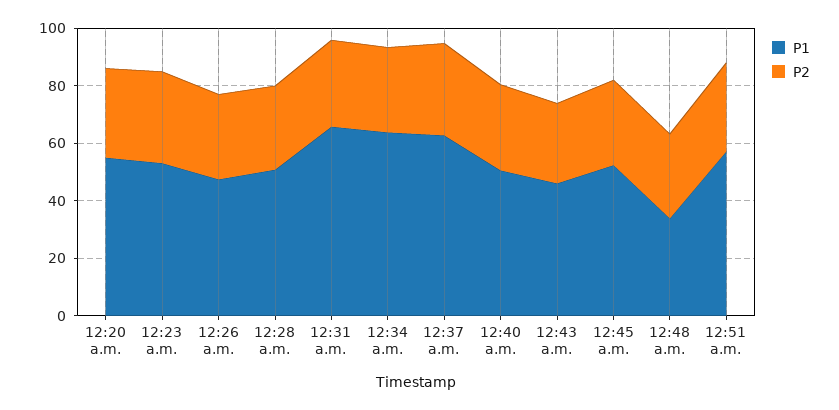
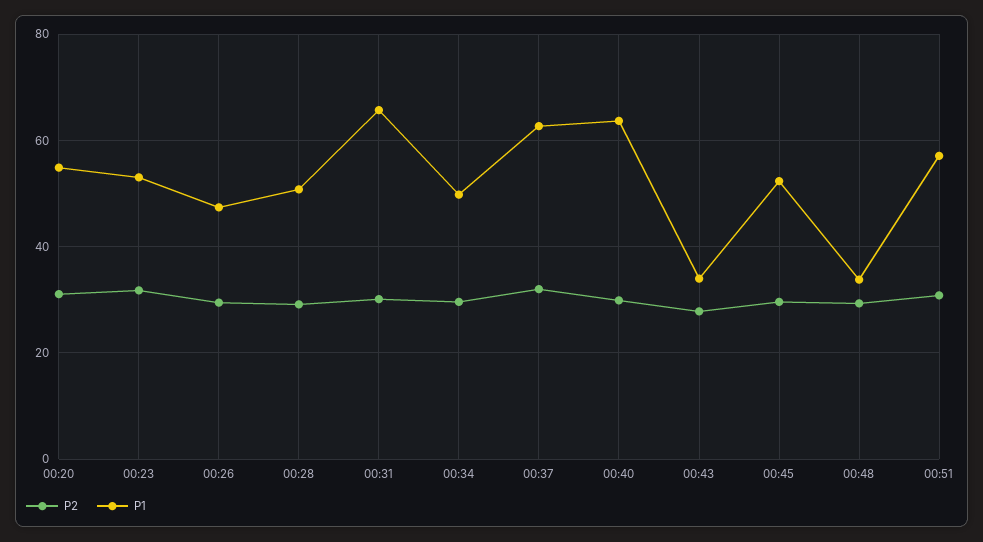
P1, 12:34 a.m.: 65 -> 50
P1, 12:40 a.m.: 50 -> 64
P1, 12:43 a.m.: 45 -> 34

